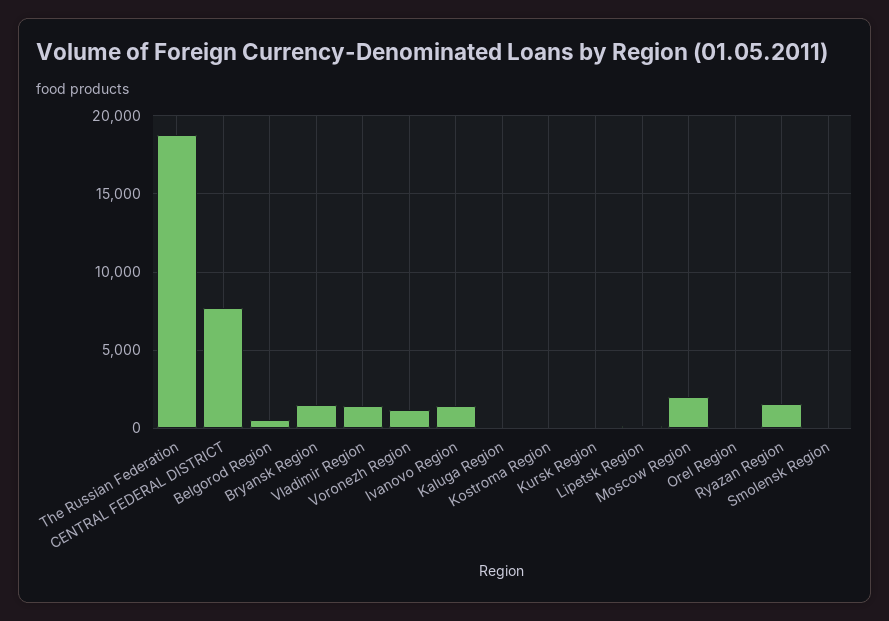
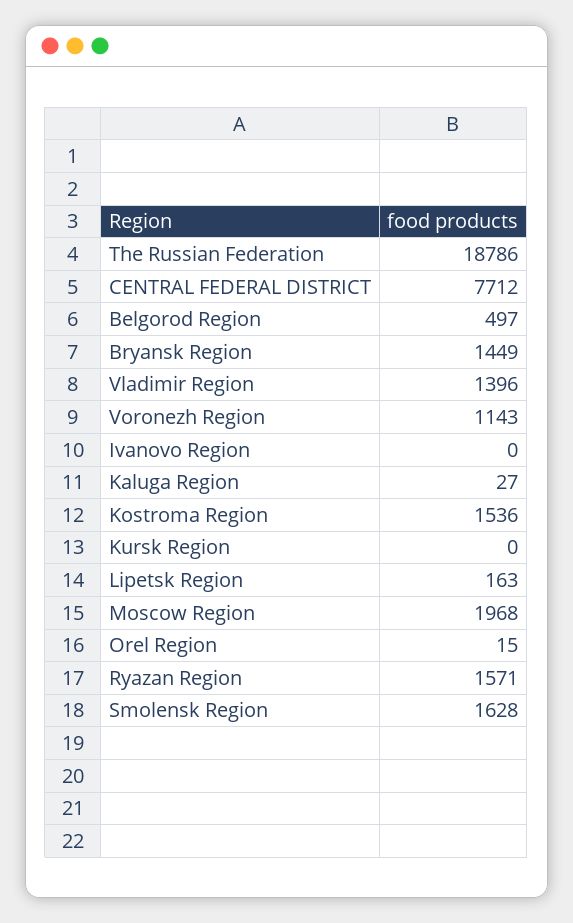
Ivanovo Region: 1500 -> 0
Kostroma Region: 0 -> 1536
Smolensk Region: 0 -> 1628

